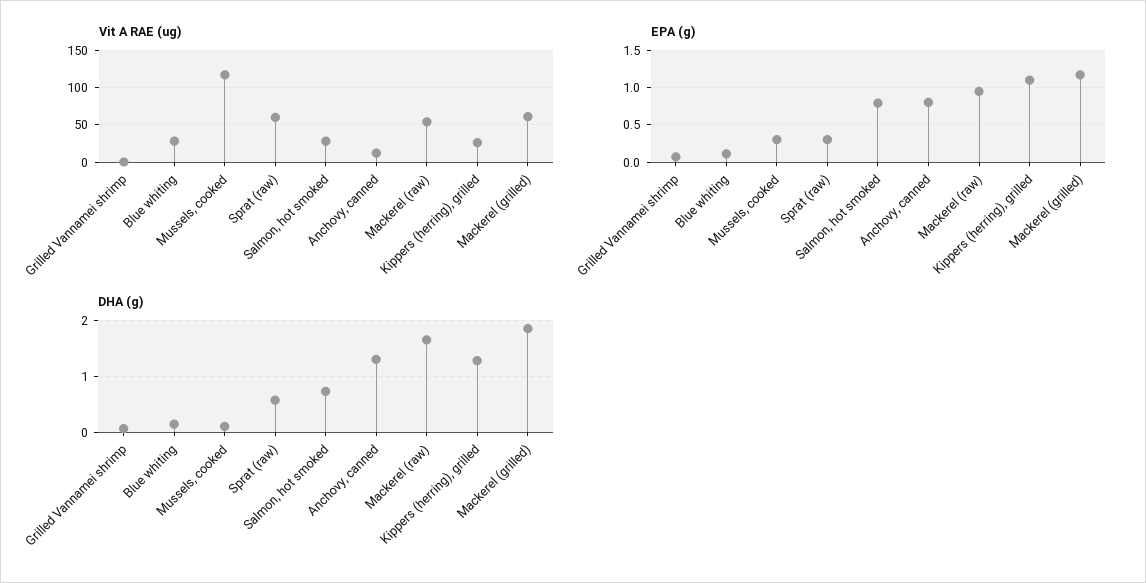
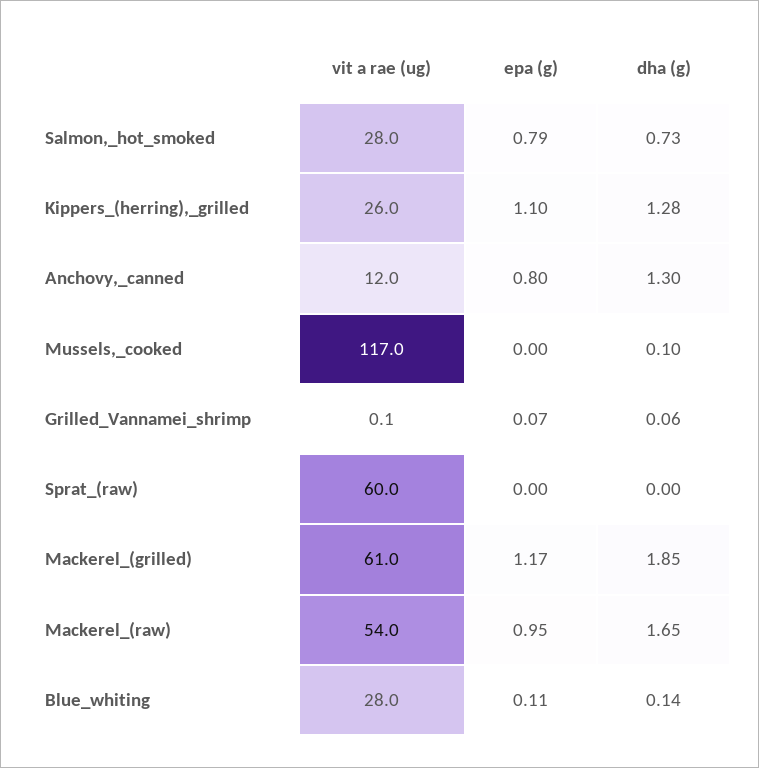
EPA (g), Mussels, cooked: 0.3 -> 0
EPA (g), Sprat (raw): 0.3 -> 0
DHA (g), Sprat (raw): 0.6 -> 0

